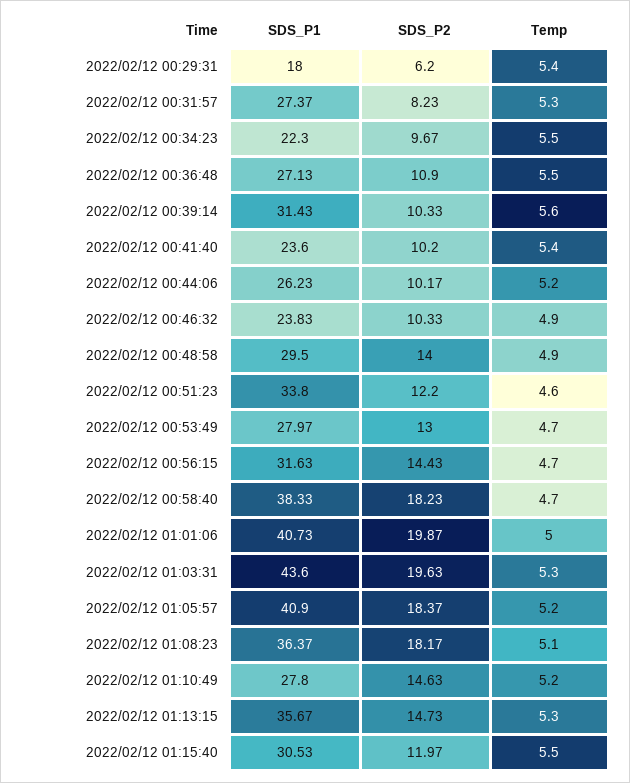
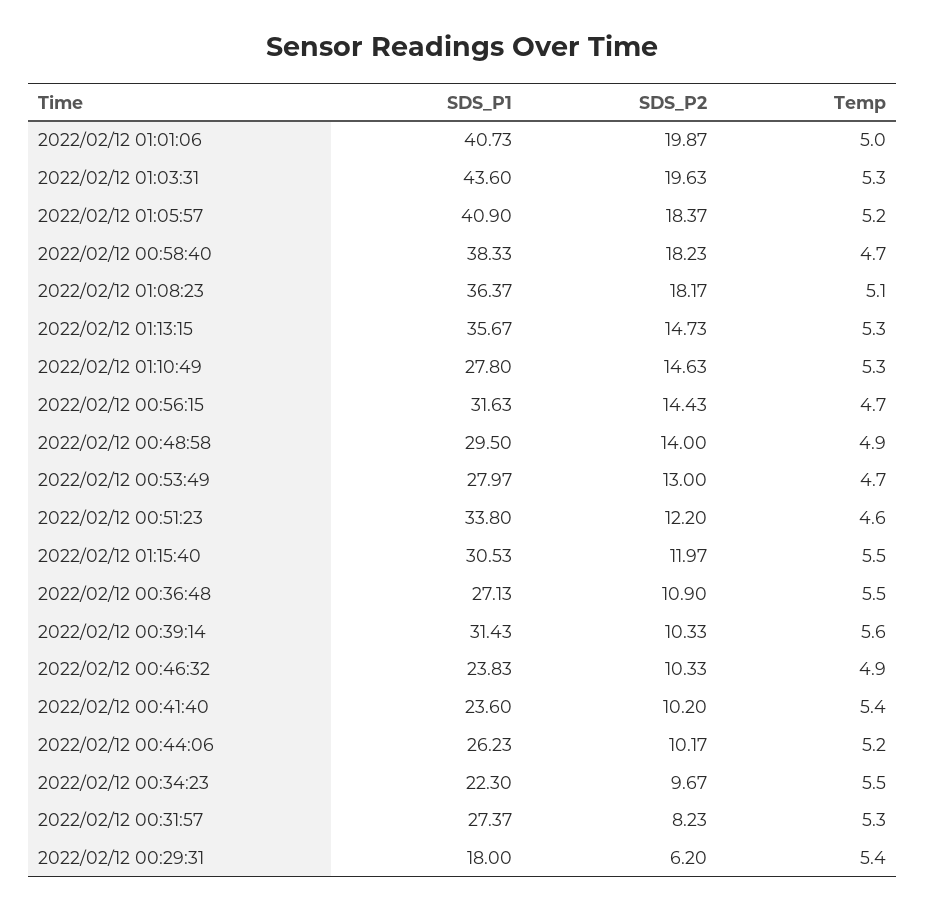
Temp, 2022/02/12 01:10:49: 5.2 -> 5.3

